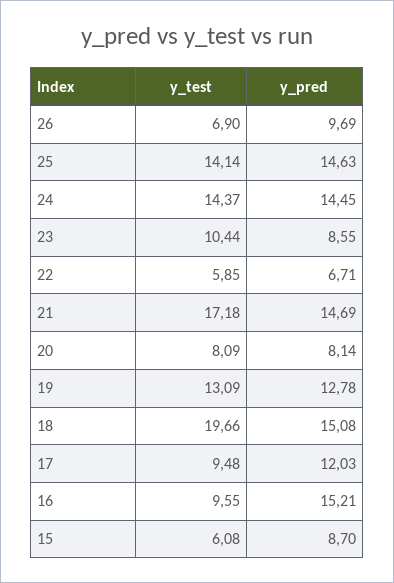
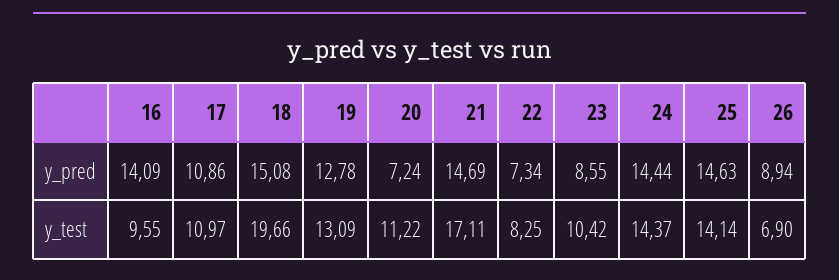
y_pred, 26: 9.69 -> 8.94
y_pred, 24: 14.45 -> 14.44
y_test, 23: 10.44 -> 10.42
y_test, 22: 5.85 -> 8.25
y_pred, 22: 6.71 -> 7.34
y_test, 21: 17.18 -> 17.11
y_test, 20: 8.09 -> 11.22
y_pred, 20: 8.14 -> 7.24
y_test, 17: 9.48 -> 10.97
y_pred, 17: 12.03 -> 10.86
y_pred, 16: 15.21 -> 14.09
y_test, 15: 6.08 -> none
y_pred, 15: 8.7 -> none

